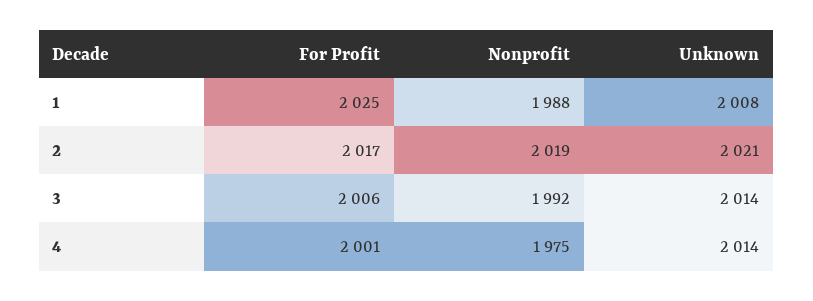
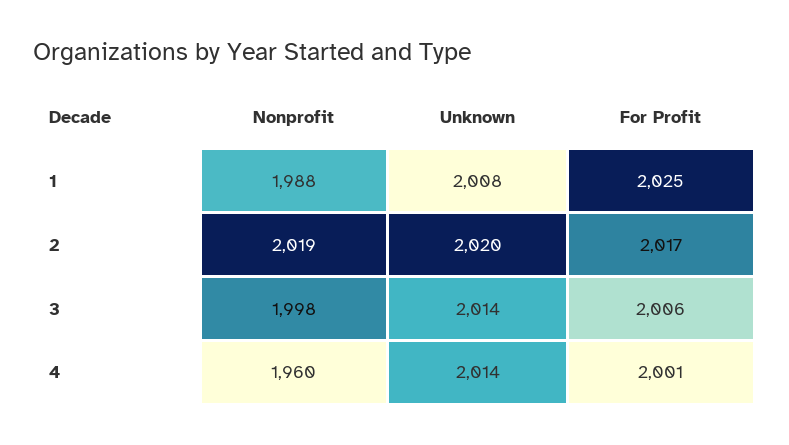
Unknown, 2: 2021 -> 2020
Nonprofit, 3: 1992 -> 1998
Nonprofit, 4: 1975 -> 1960

